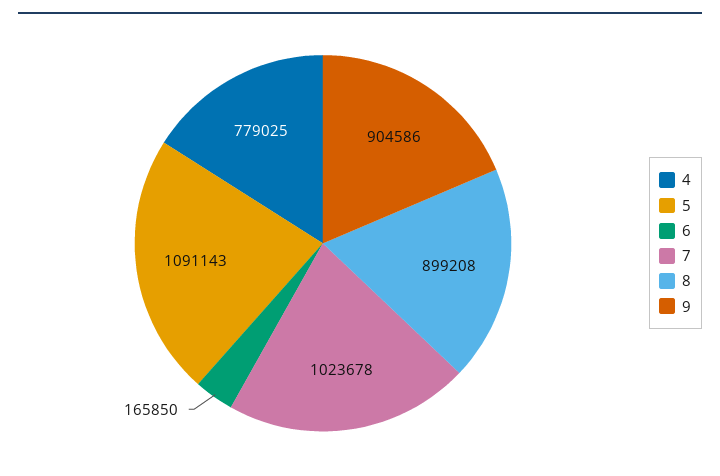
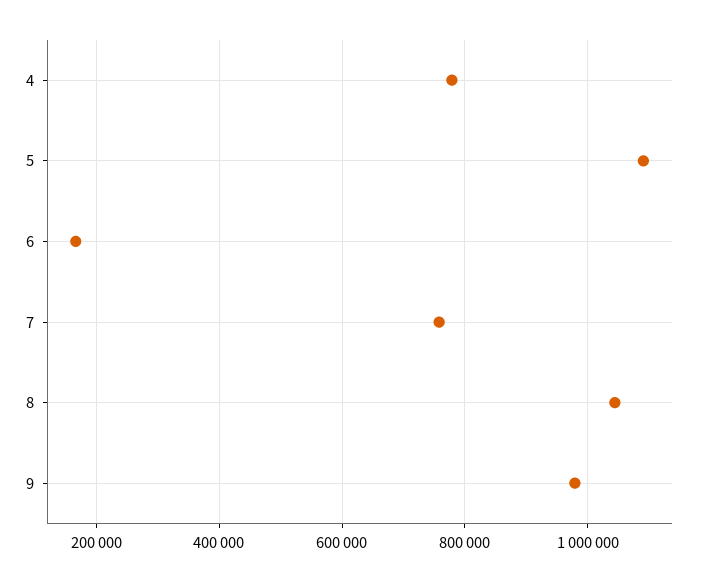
7: 1023678 -> 760000
8: 899208 -> 1040000
9: 904586 -> 980000

